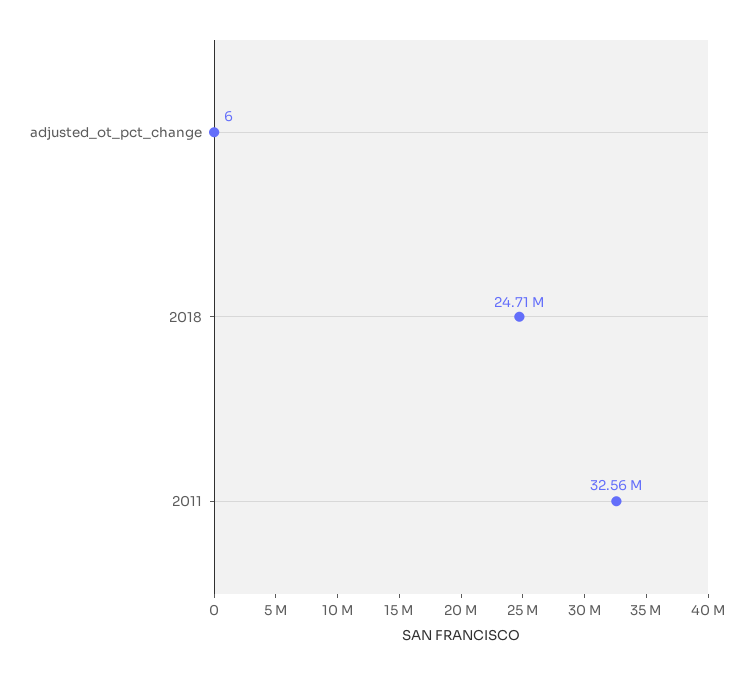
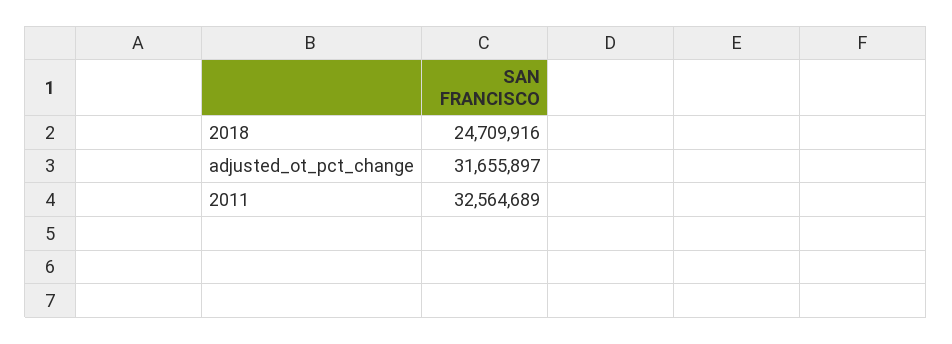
adjusted_ot_pct_change: 6 -> 31655897

